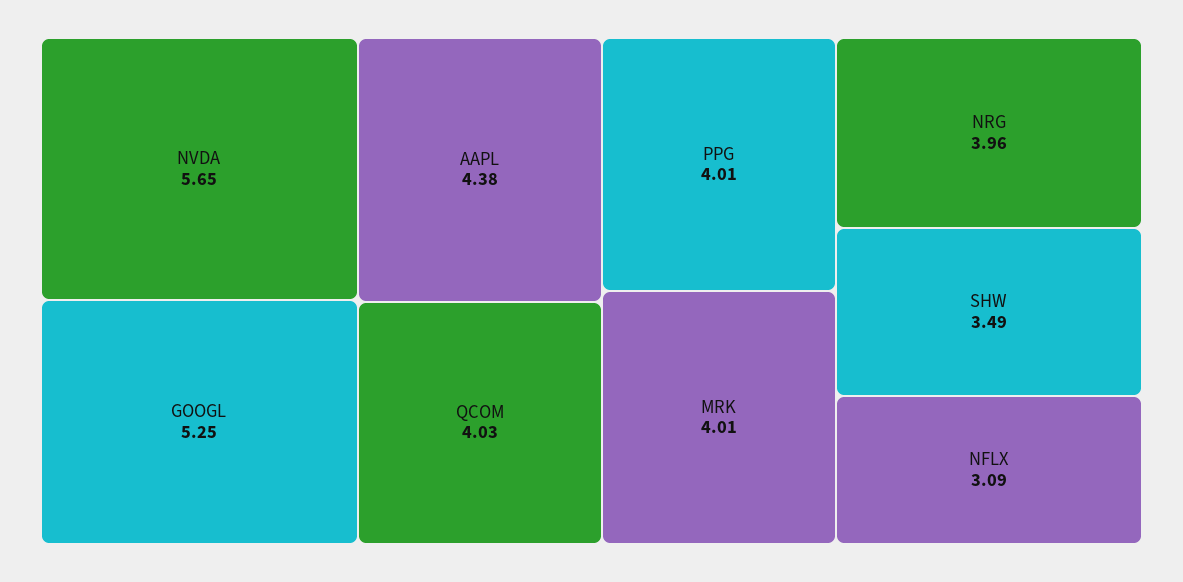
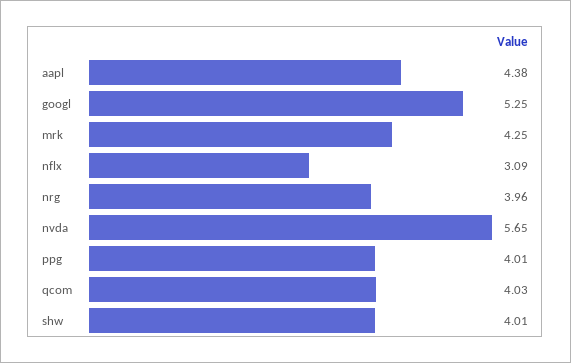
MRK: 4.01 -> 4.25
SHW: 3.49 -> 4.01

